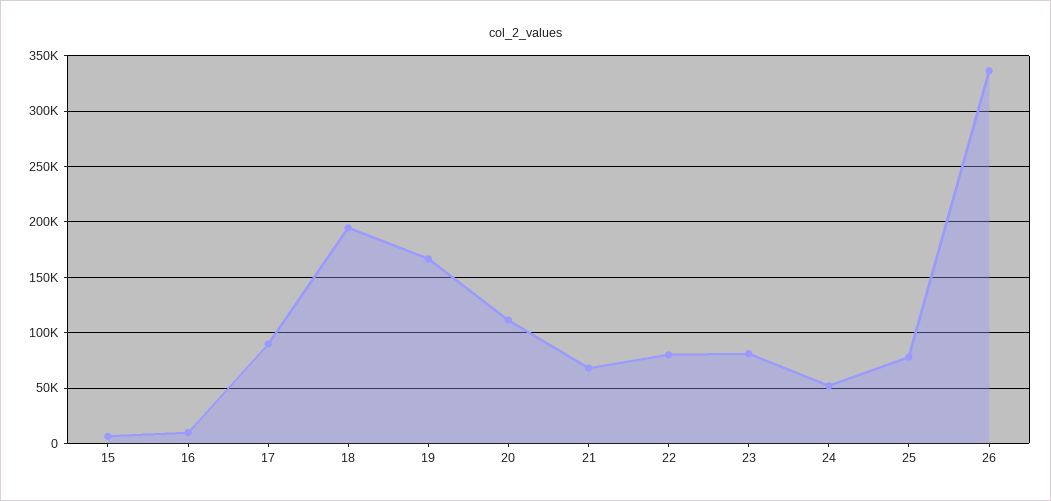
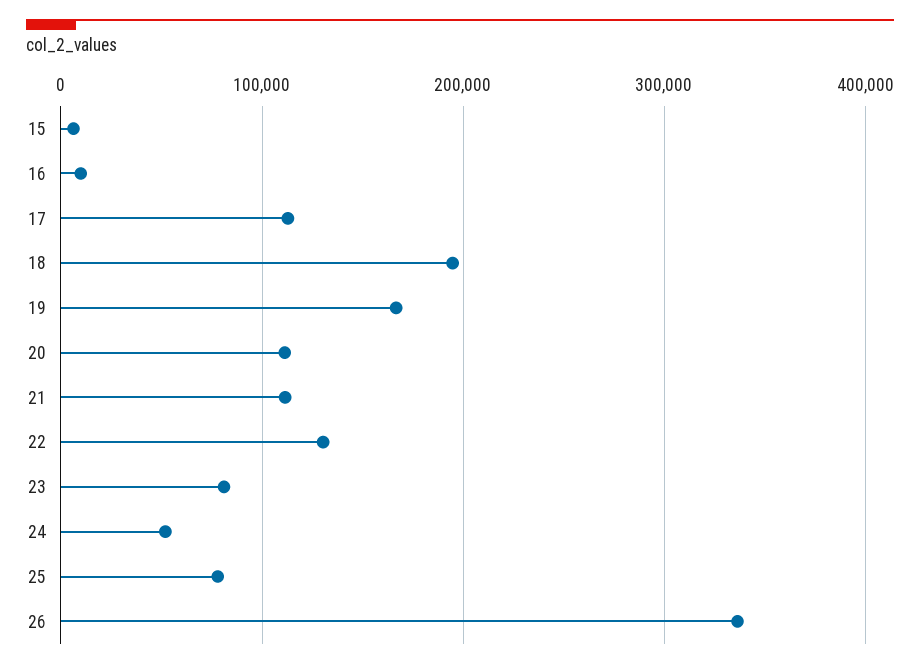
17: 90000 -> 110000
21: 70000 -> 110000
22: 80000 -> 130000

